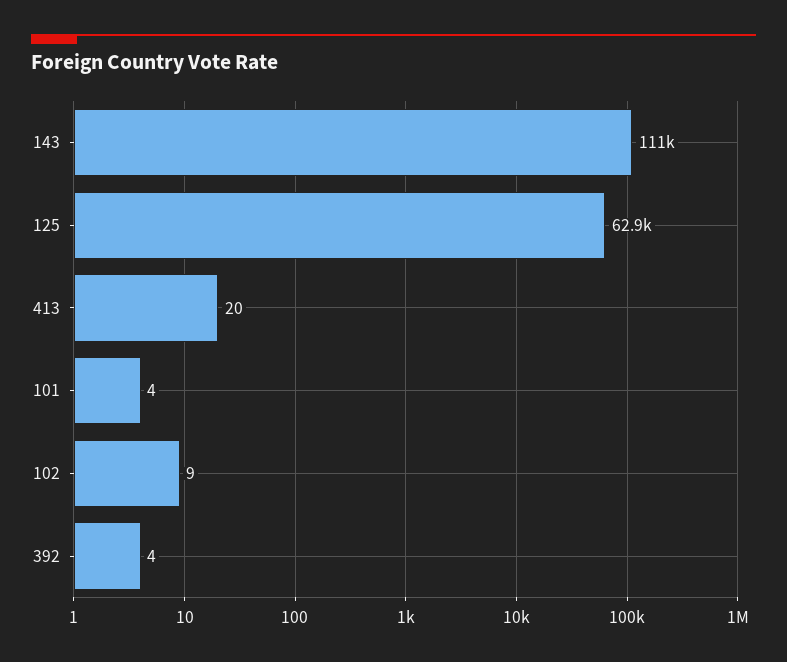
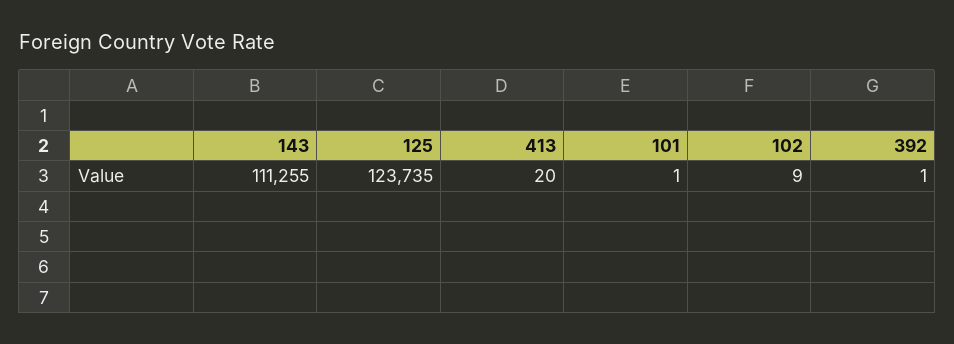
125: 62900 -> 123735
101: 4 -> 1
392: 4 -> 1

